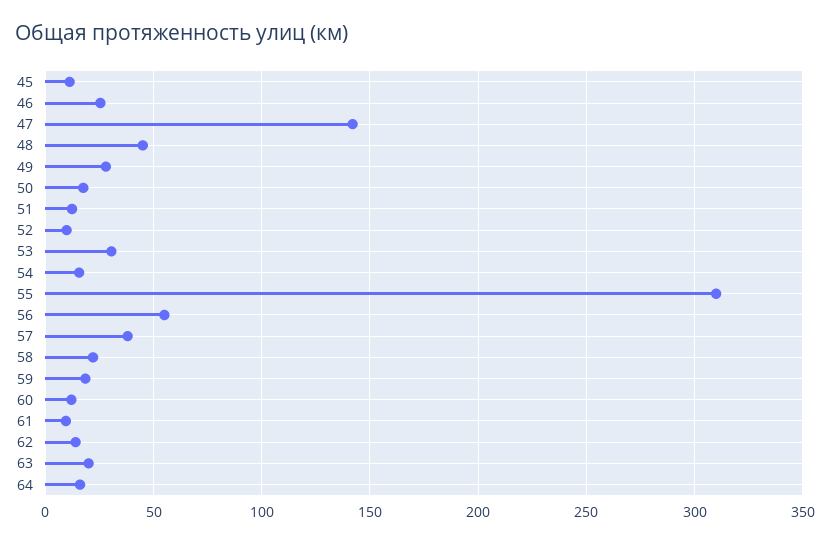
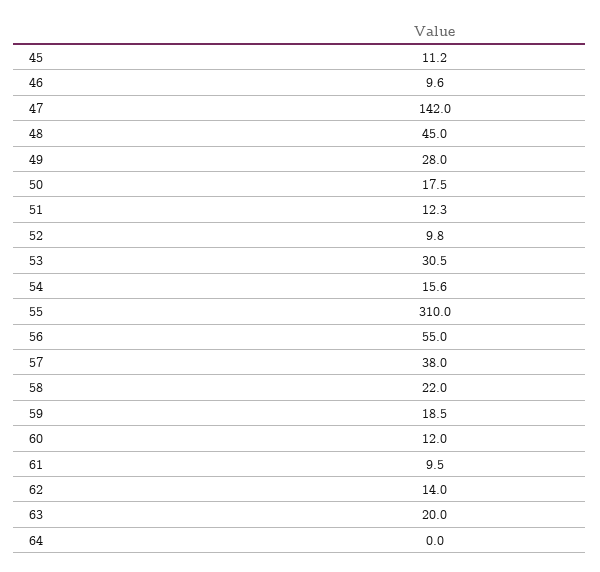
46: 25 -> 9.6
64: 15 -> 0

